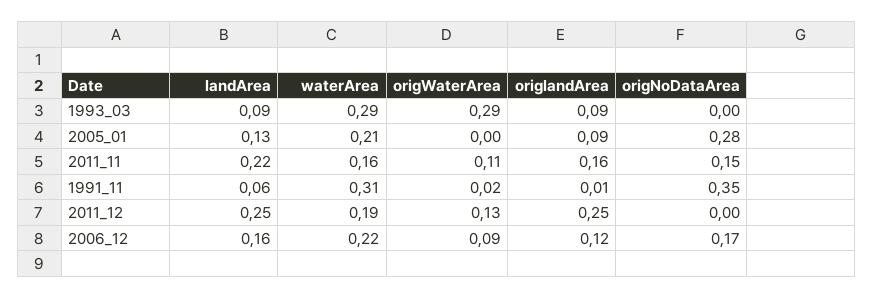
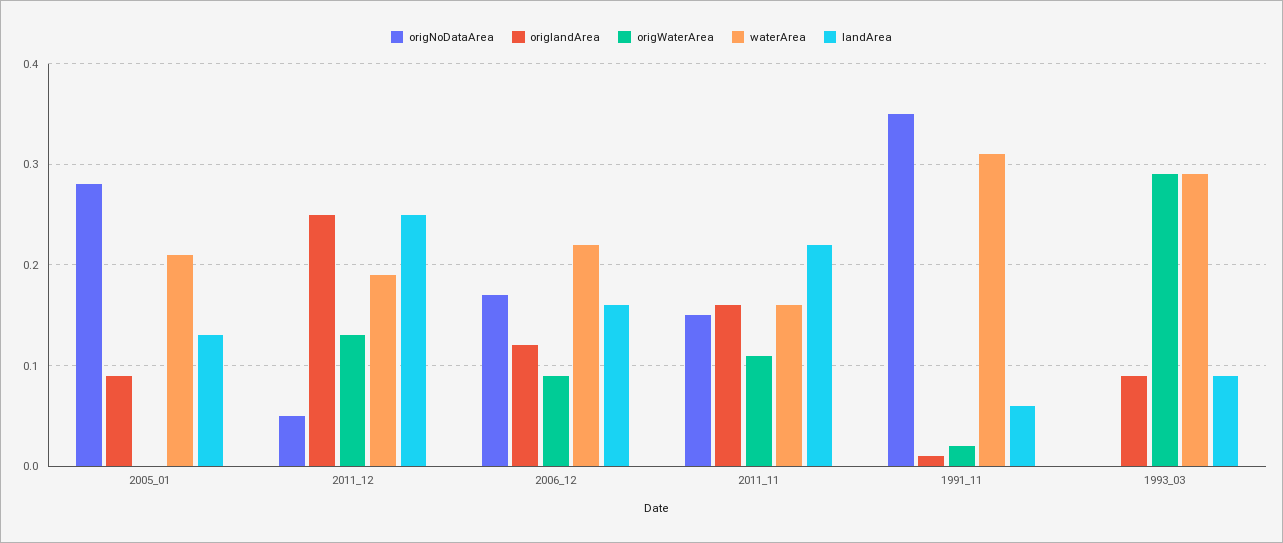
origNoDataArea, 2011_12: 0 -> 0.05

